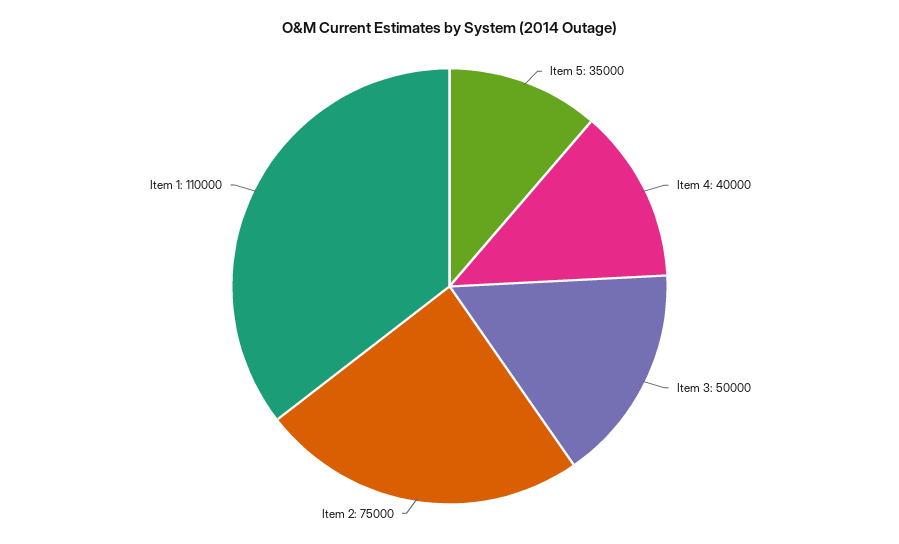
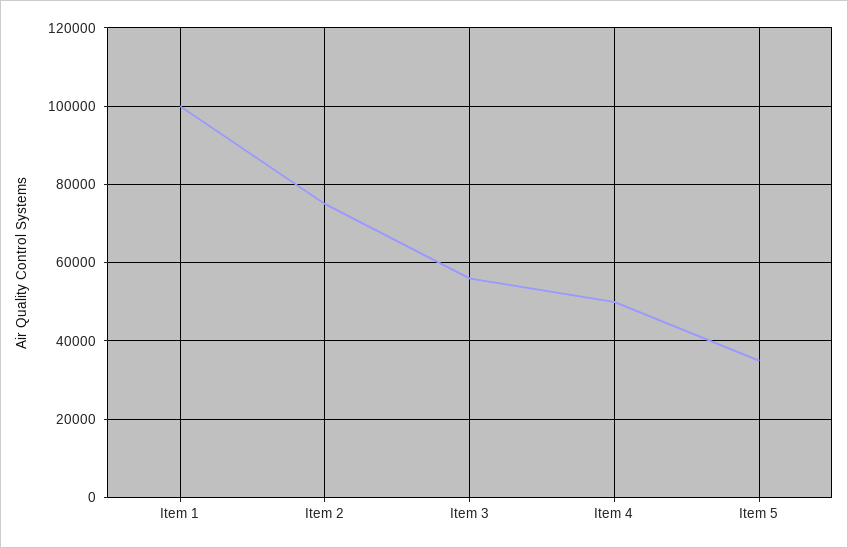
Item 4: 40000 -> 50000
Item 3: 50000 -> 56000
Item 1: 110000 -> 100000

